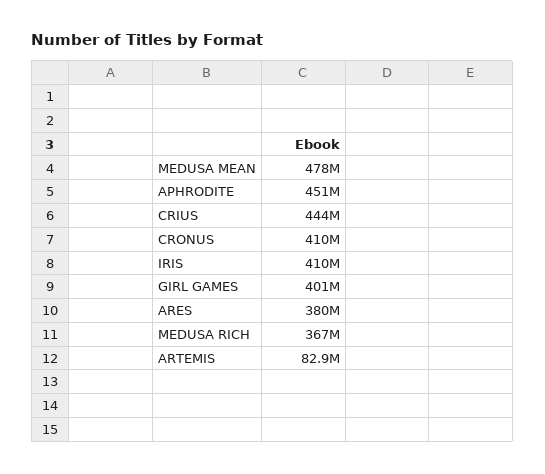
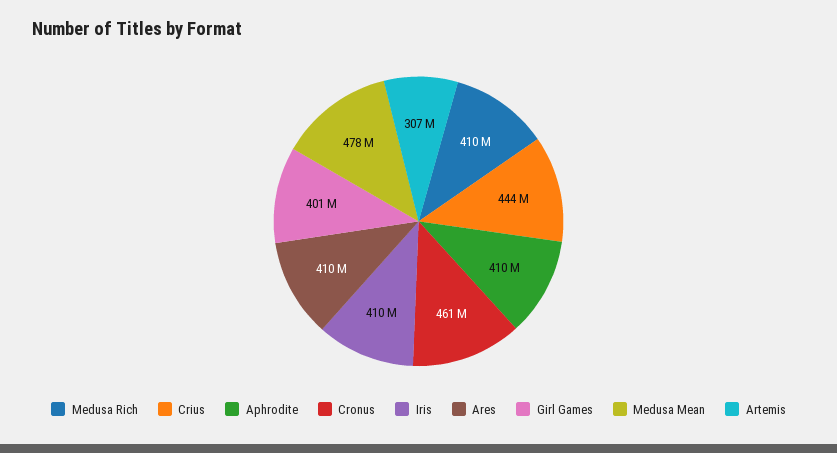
APHRODITE: 451000000 -> 410000000
CRONUS: 410000000 -> 461000000
ARES: 380000000 -> 410000000
MEDUSA RICH: 367000000 -> 410000000
ARTEMIS: 82900000 -> 307000000

